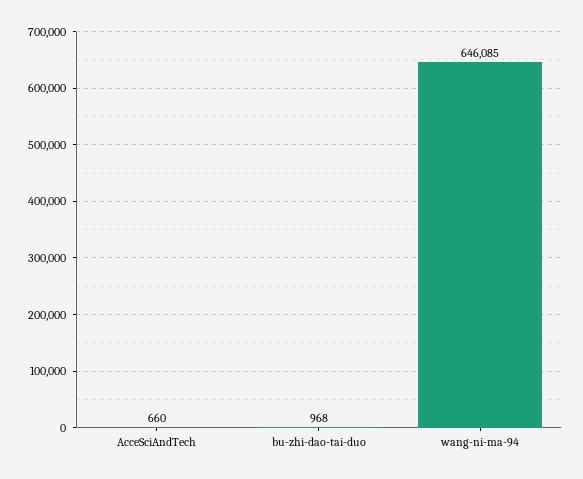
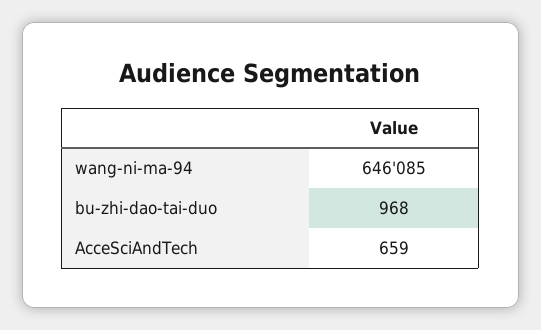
AcceSciAndTech: 660 -> 659

